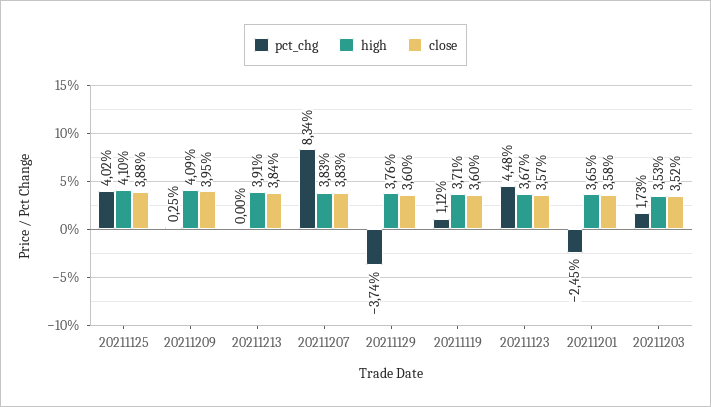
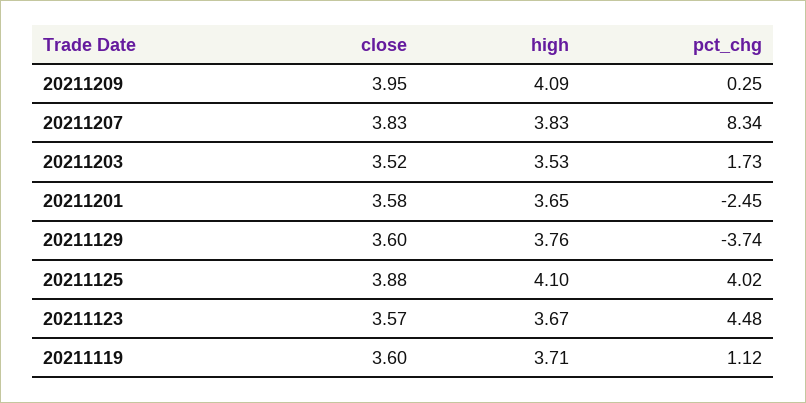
pct_chg, 20211213: 0 -> none
high, 20211213: 3.91 -> none
close, 20211213: 3.84 -> none

